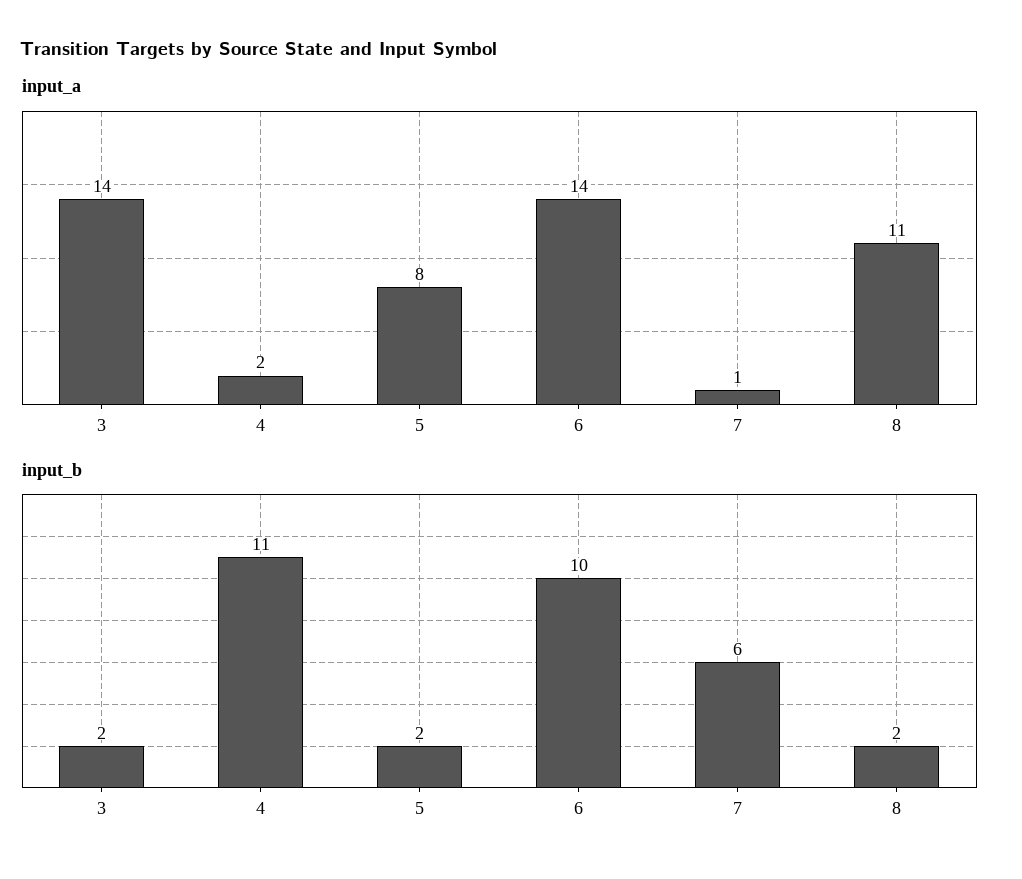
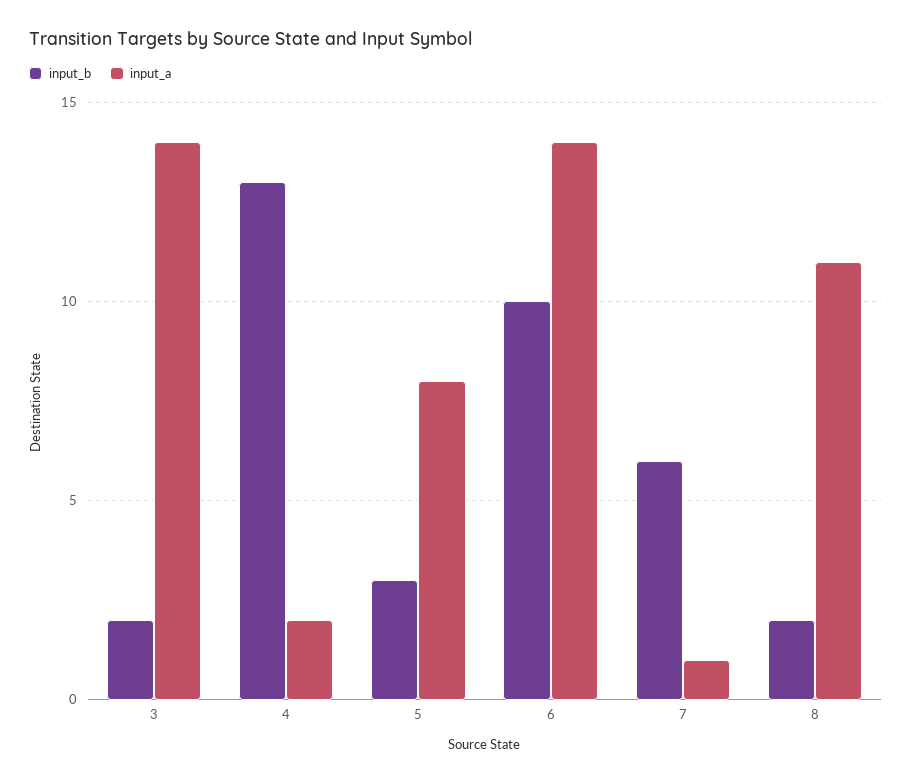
input_b, 4: 11 -> 13
input_b, 5: 2 -> 3

